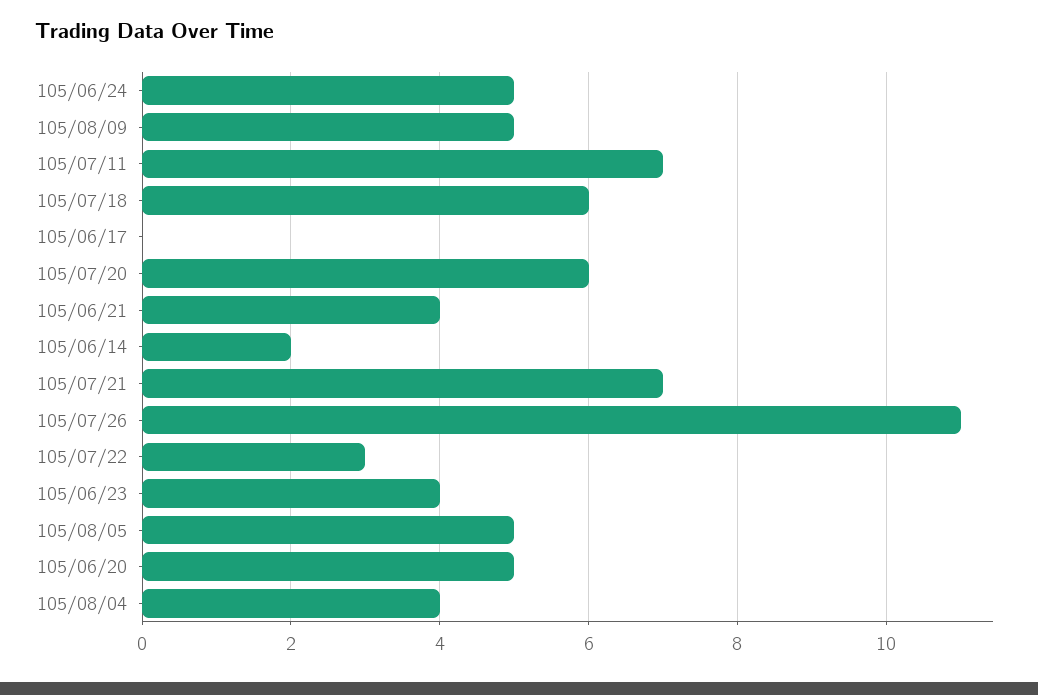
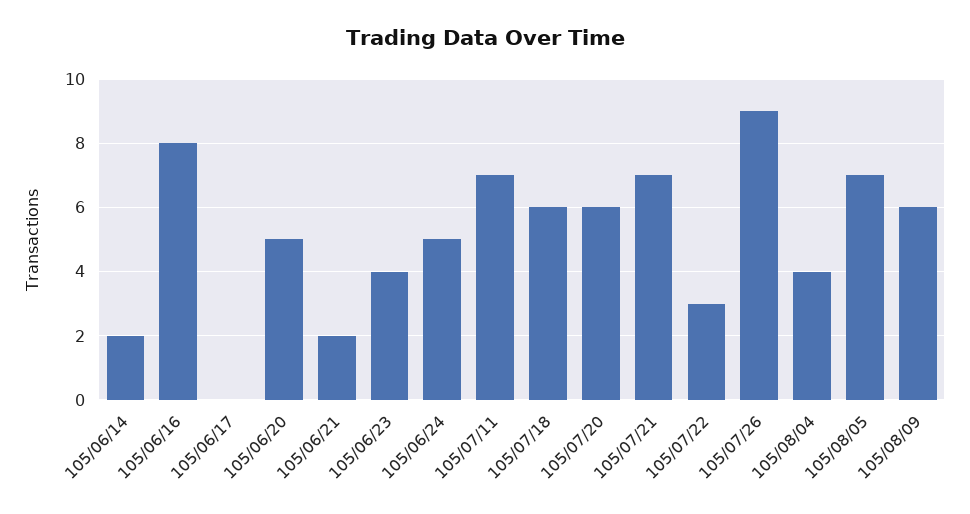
105/08/09: 5 -> 6
105/06/21: 4 -> 2
105/07/26: 11 -> 9
105/08/05: 5 -> 7
105/06/16: none -> 8

